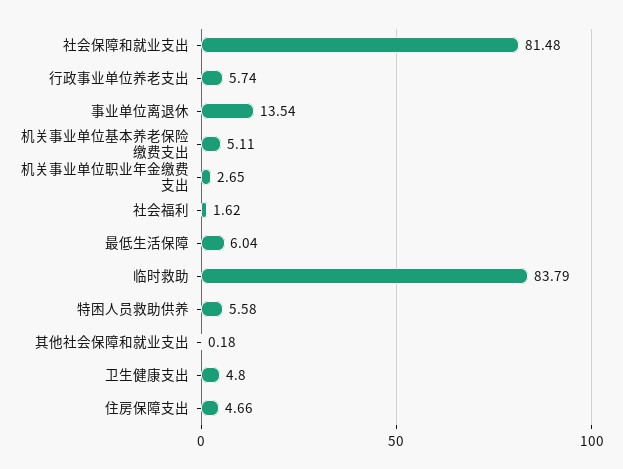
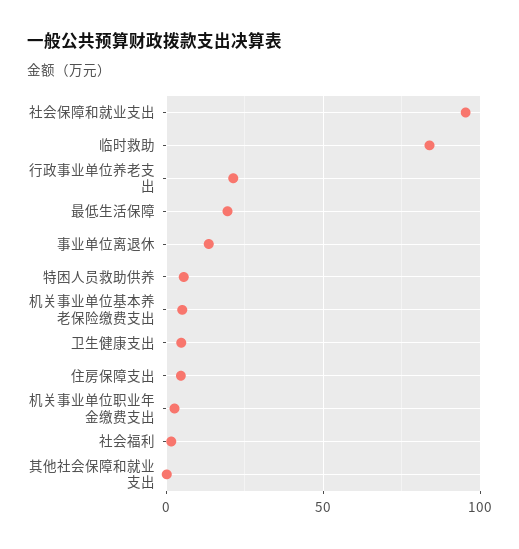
社会保障和就业支出: 81.48 -> 95
行政事业单位养老支出: 5.74 -> 20
最低生活保障: 6.04 -> 20

